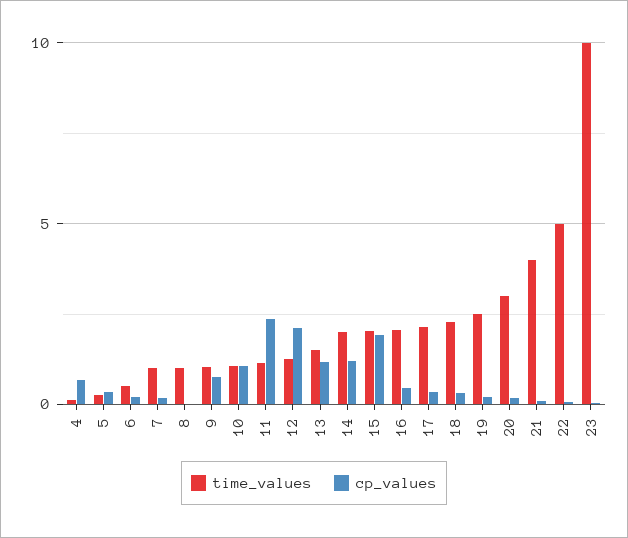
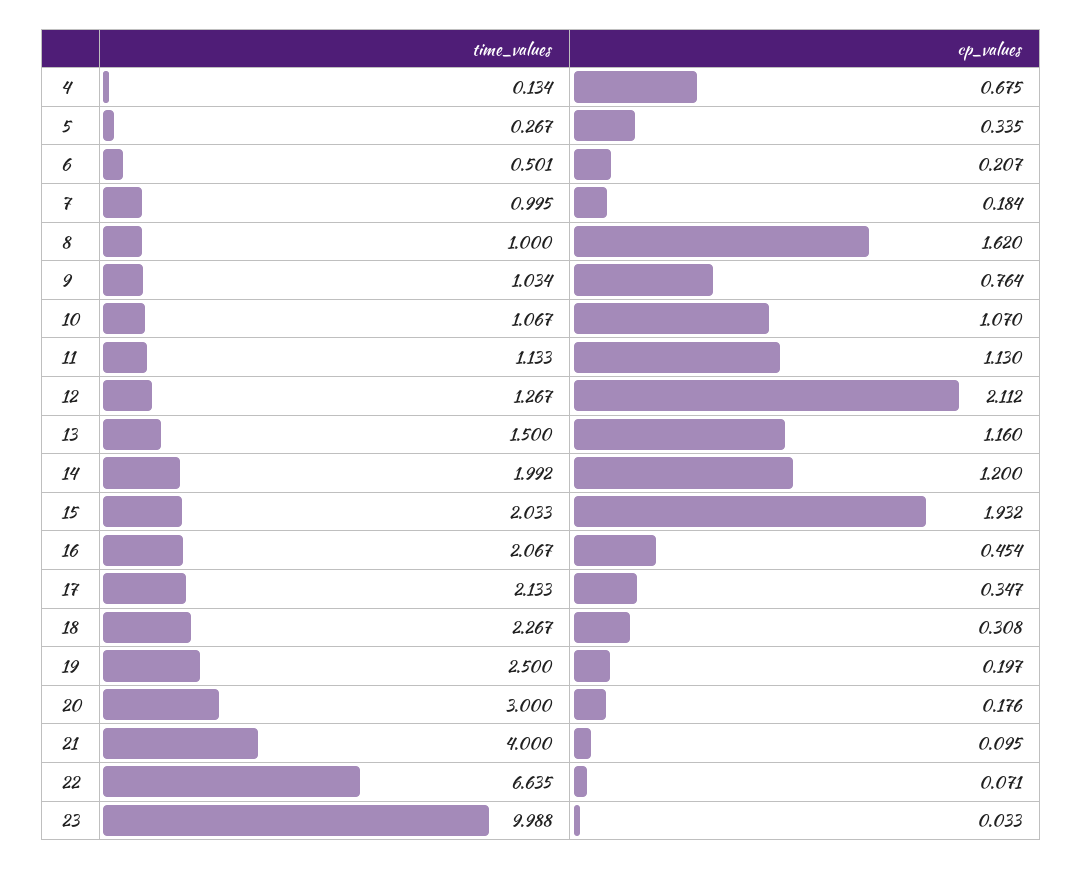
cp_values, 8: 0 -> 1.62
cp_values, 11: 2.5 -> 1.13
time_values, 22: 5 -> 6.635

